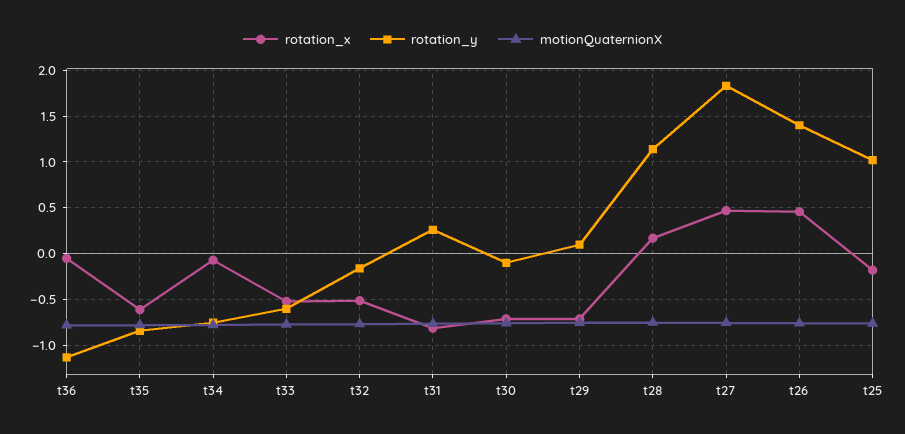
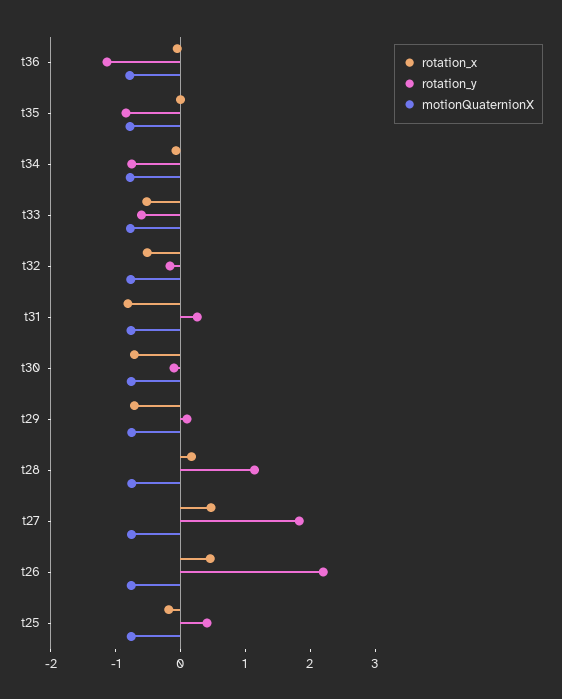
rotation_x, t35: -0.6 -> 0
rotation_y, t26: 1.4 -> 2.2
rotation_y, t25: 1 -> 0.4

